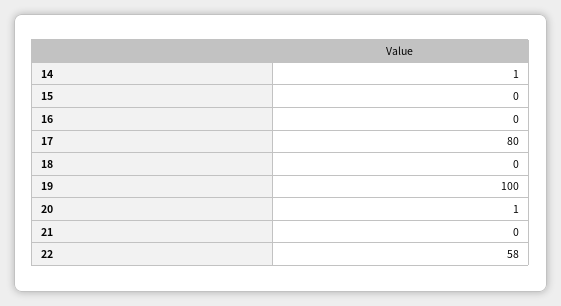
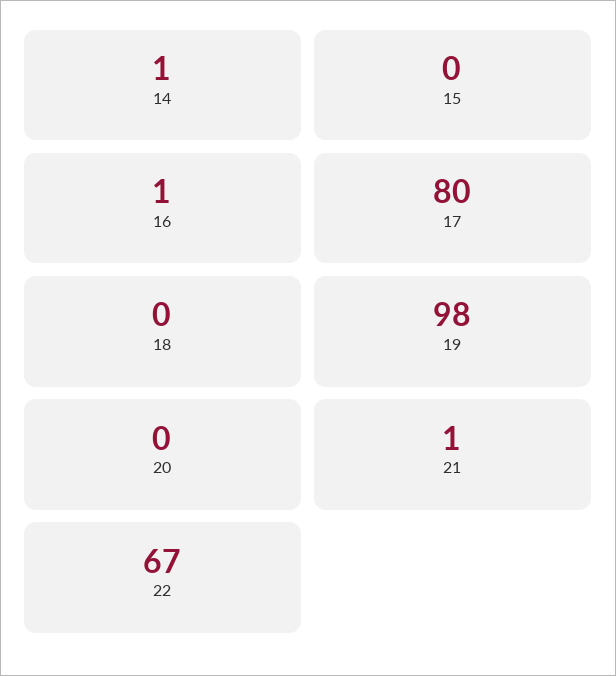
16: 0 -> 1
19: 100 -> 98
20: 1 -> 0
21: 0 -> 1
22: 58 -> 67

